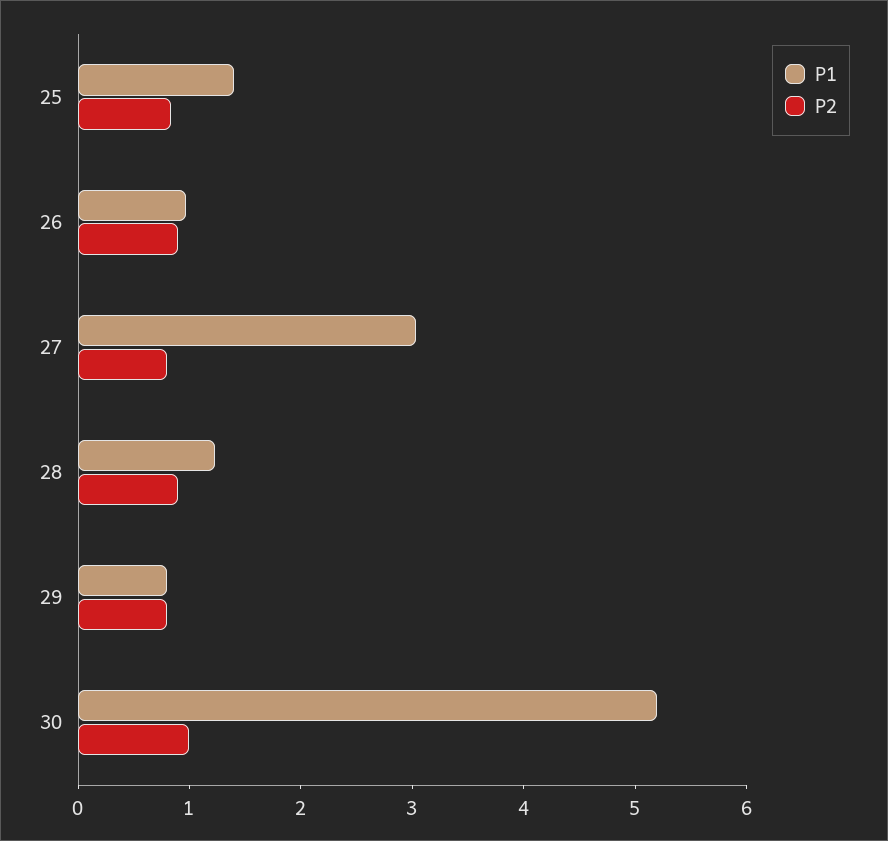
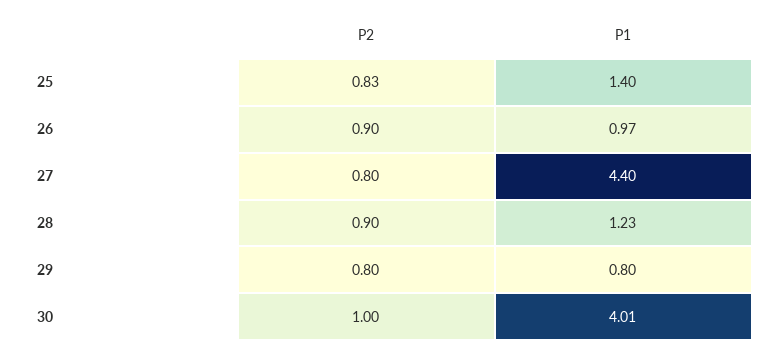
P1, 27: 3 -> 4.4
P1, 30: 5.2 -> 4.01

